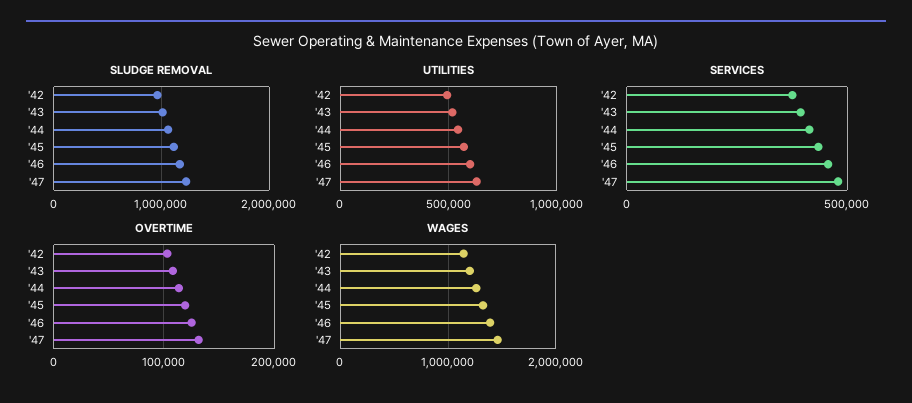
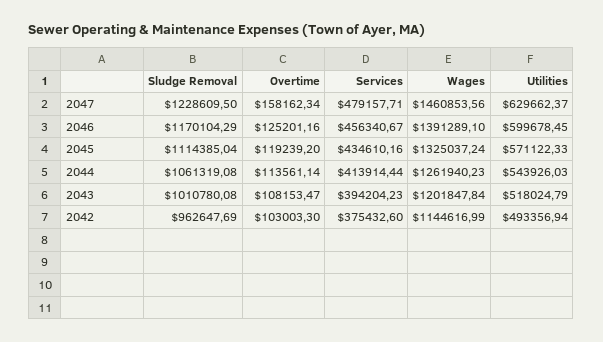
OVERTIME, '47: 130000 -> 158162.34

